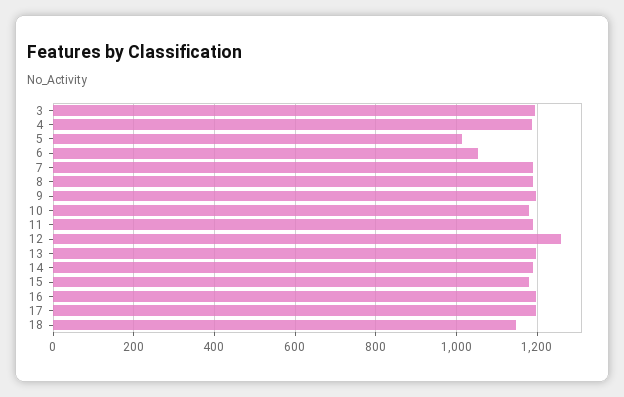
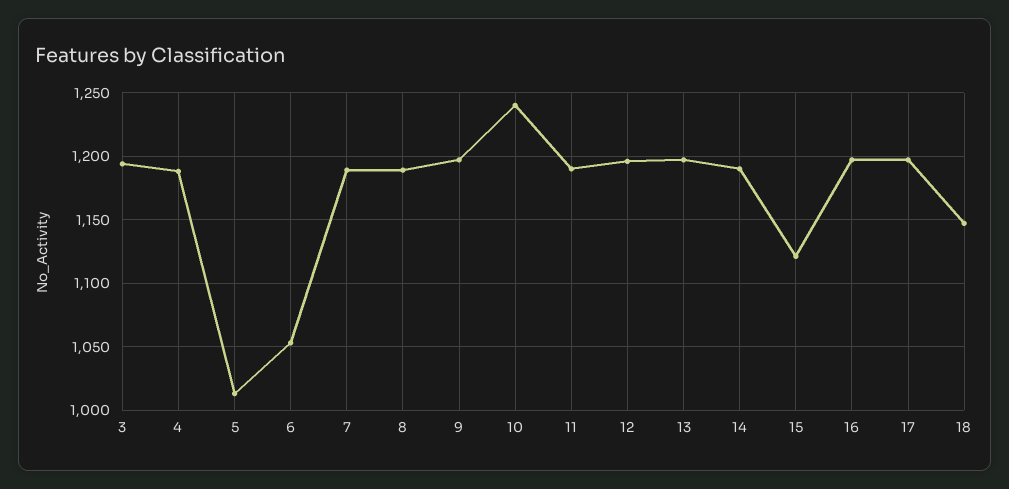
10: 1180 -> 1240
12: 1260 -> 1195
15: 1180 -> 1120

